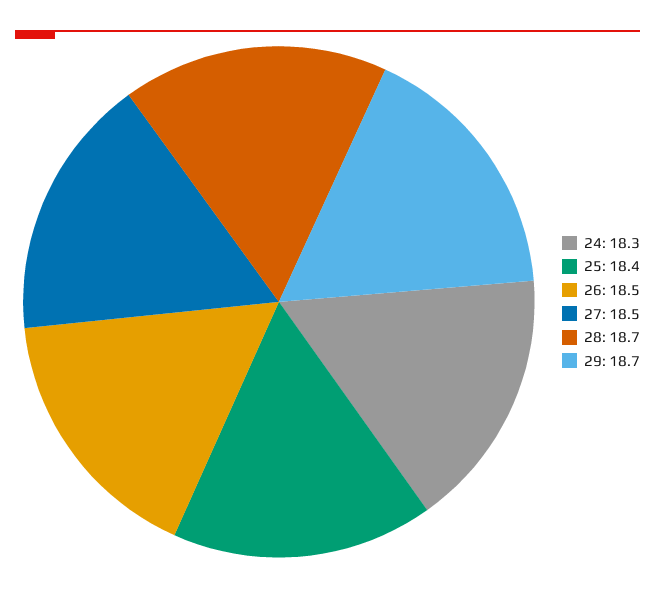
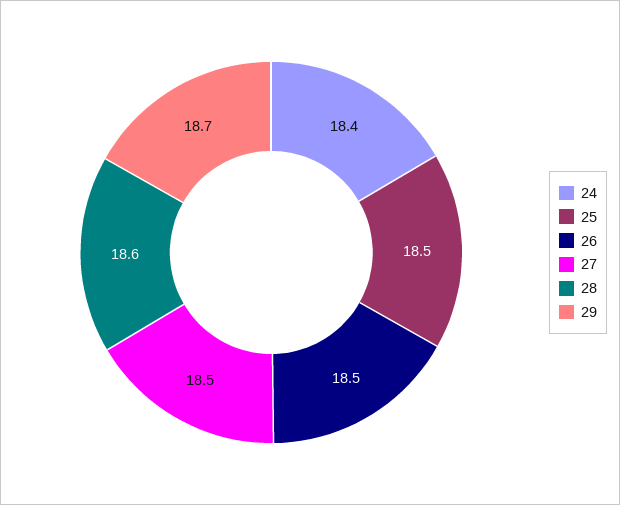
24: 18.3 -> 18.4
25: 18.4 -> 18.5
28: 18.7 -> 18.6

